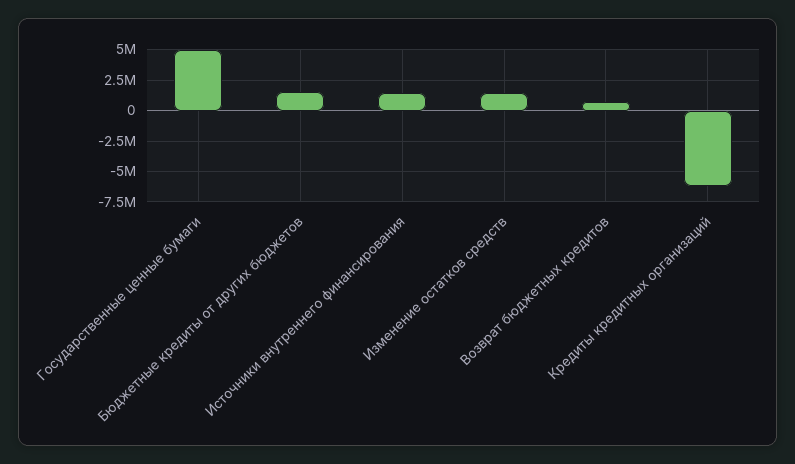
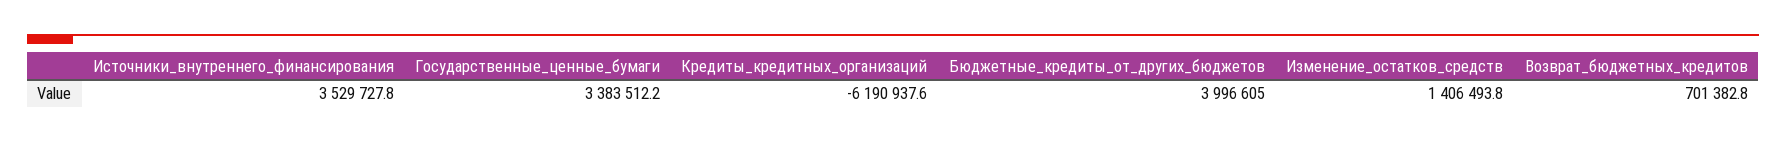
Государственные ценные бумаги: 5000000 -> 3383512.2
Бюджетные кредиты от других бюджетов: 1500000 -> 3996605
Источники внутреннего финансирования: 1500000 -> 3529727.8

